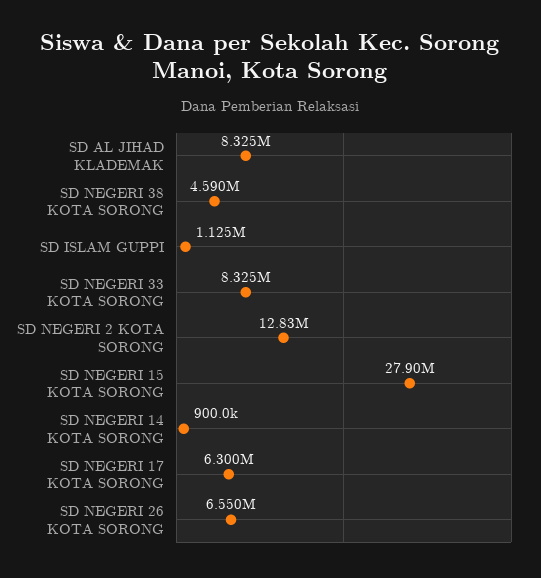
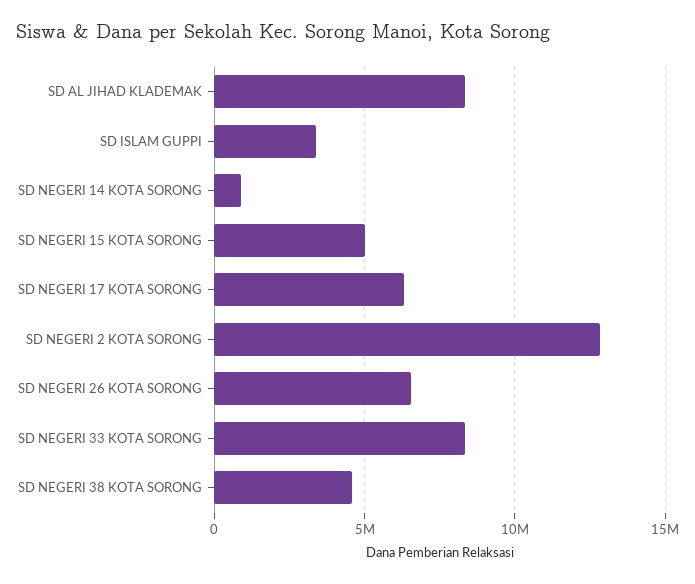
SD ISLAM GUPPI: 1125000 -> 3500000
SD NEGERI 15 KOTA SORONG: 27900000 -> 5000000

